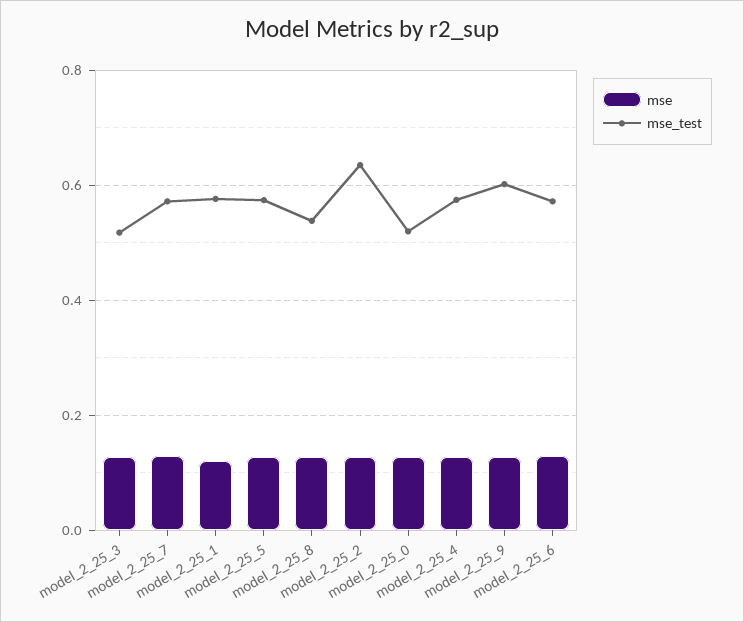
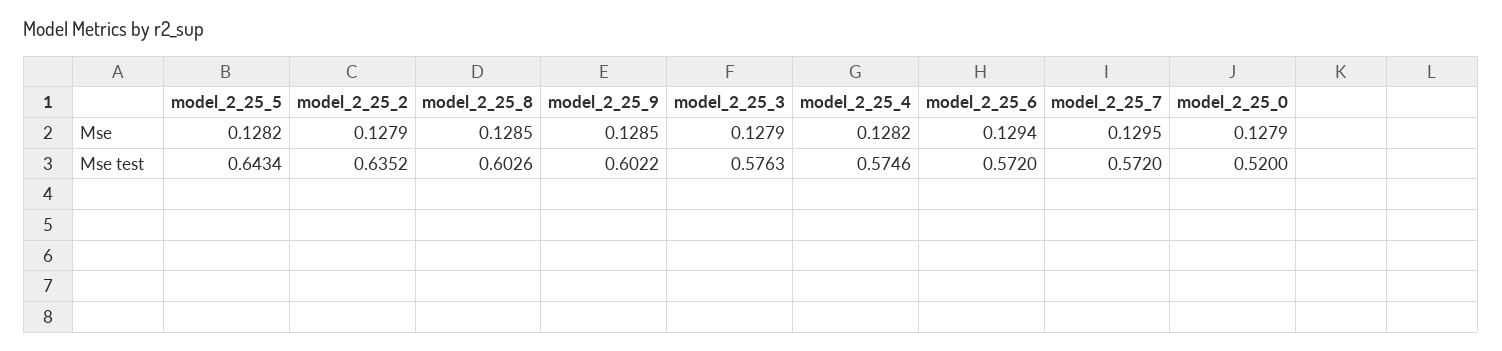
mse_test, model_2_25_3: 0.52 -> 0.5763
mse, model_2_25_1: 0.12 -> none
mse_test, model_2_25_1: 0.58 -> none
mse_test, model_2_25_5: 0.58 -> 0.6434
mse_test, model_2_25_8: 0.54 -> 0.6026

